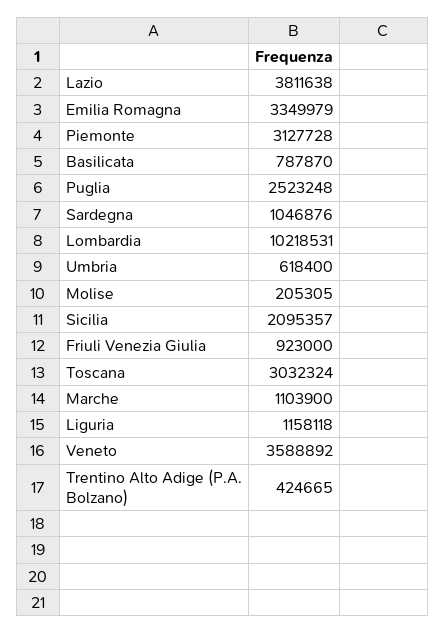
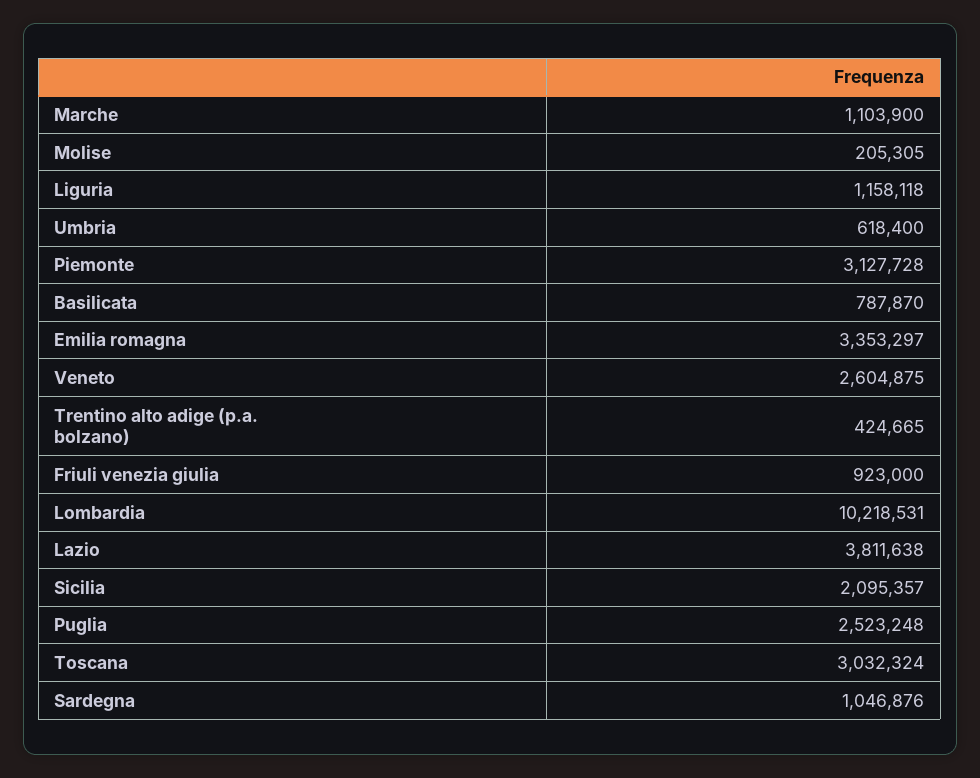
Emilia Romagna: 3349979 -> 3353297
Veneto: 3588892 -> 2604875

